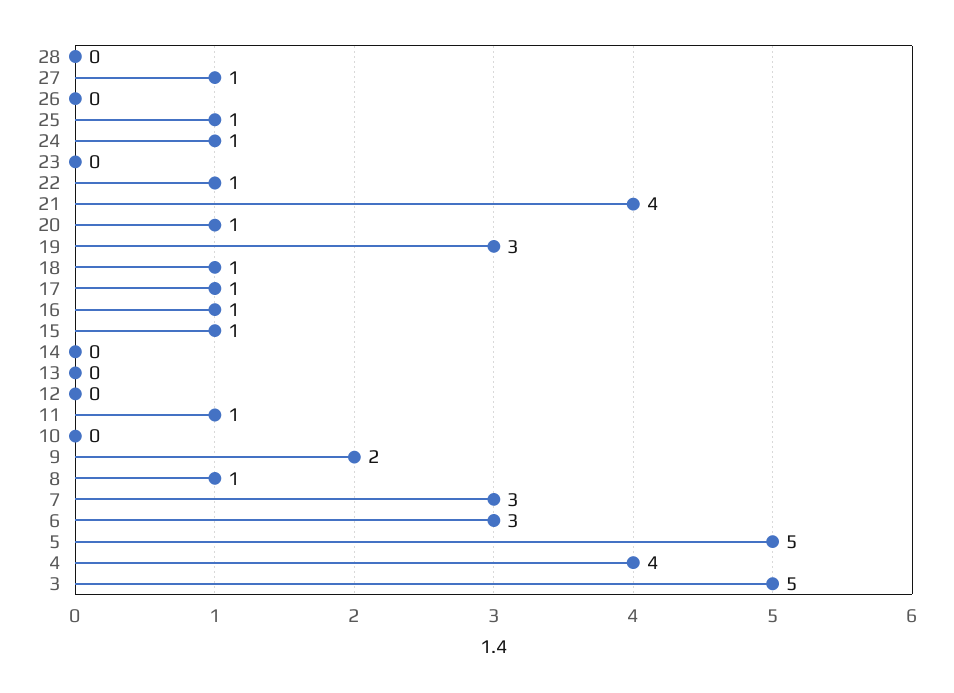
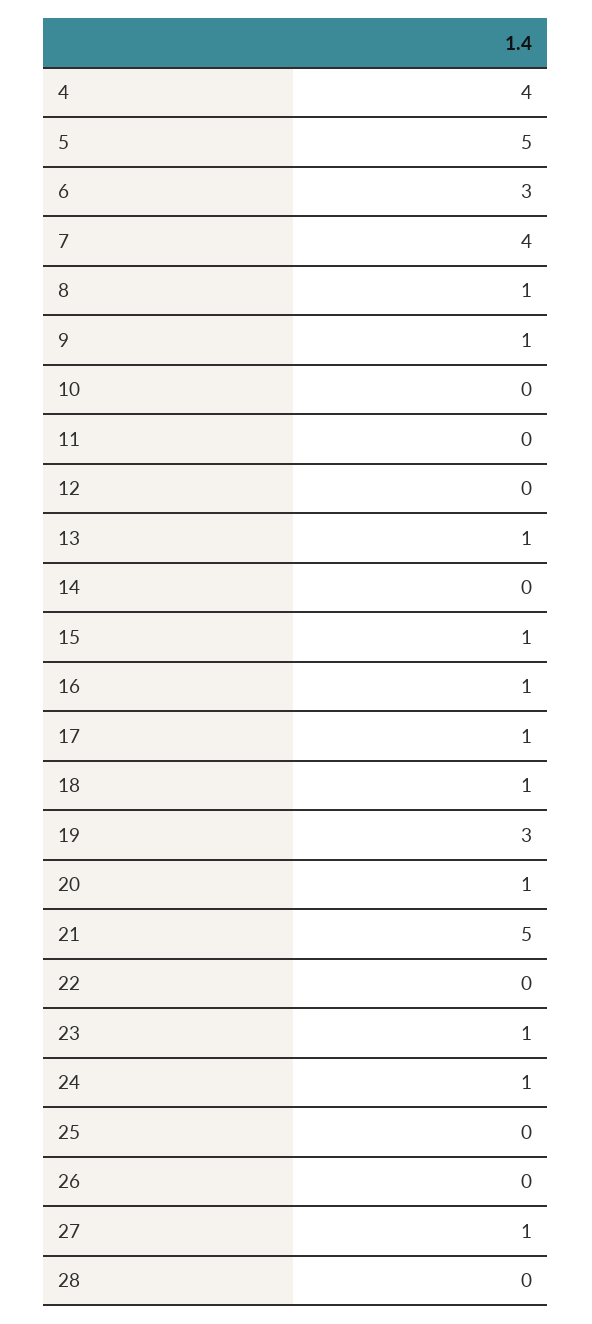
25: 1 -> 0
23: 0 -> 1
22: 1 -> 0
21: 4 -> 5
13: 0 -> 1
11: 1 -> 0
9: 2 -> 1
7: 3 -> 4
3: 5 -> none

